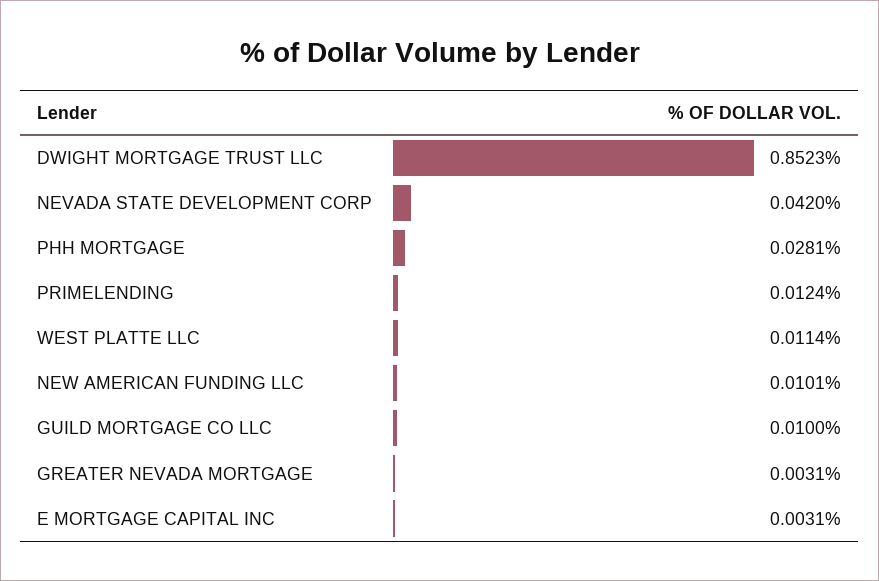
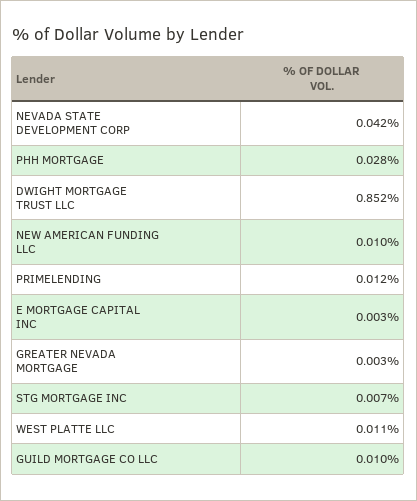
STG MORTGAGE INC: none -> 0.007

